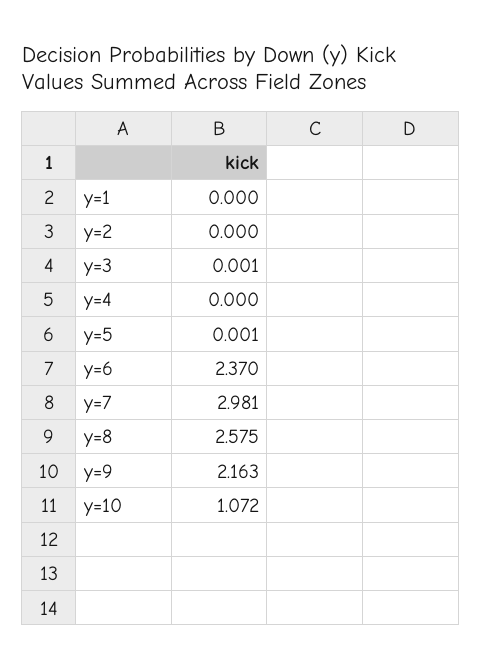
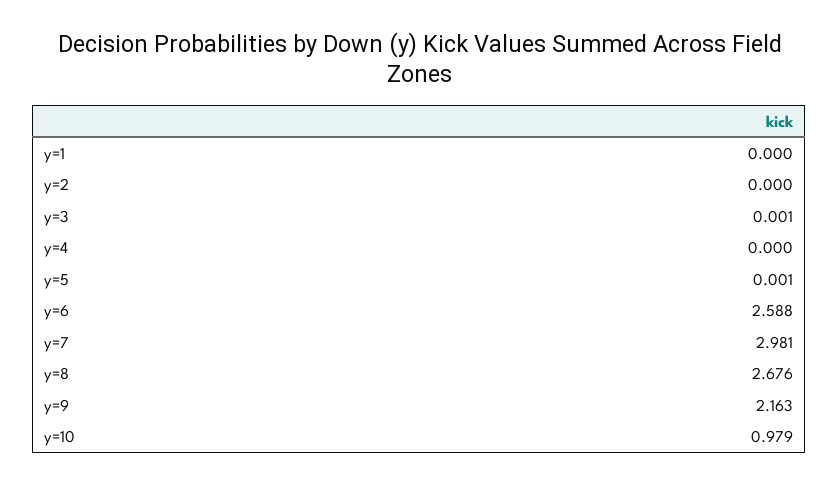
y=6: 2.37 -> 2.588
y=8: 2.575 -> 2.676
y=10: 1.072 -> 0.979

